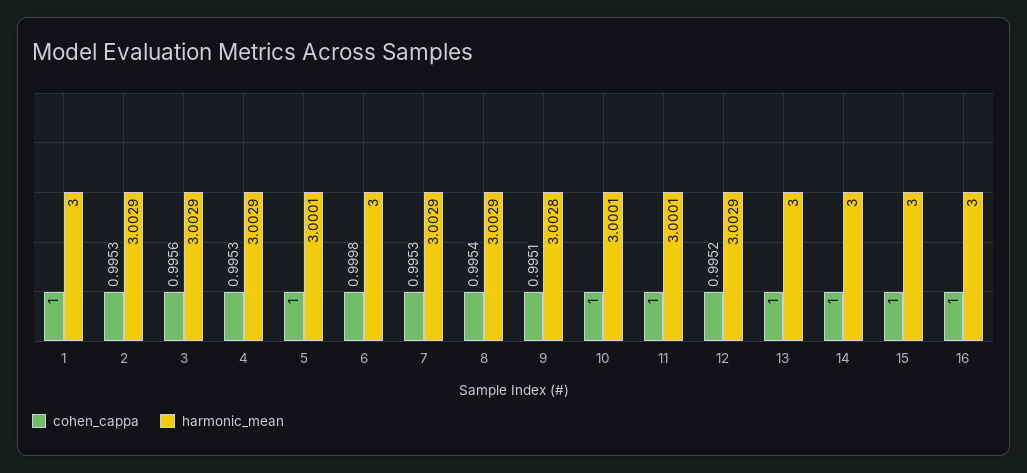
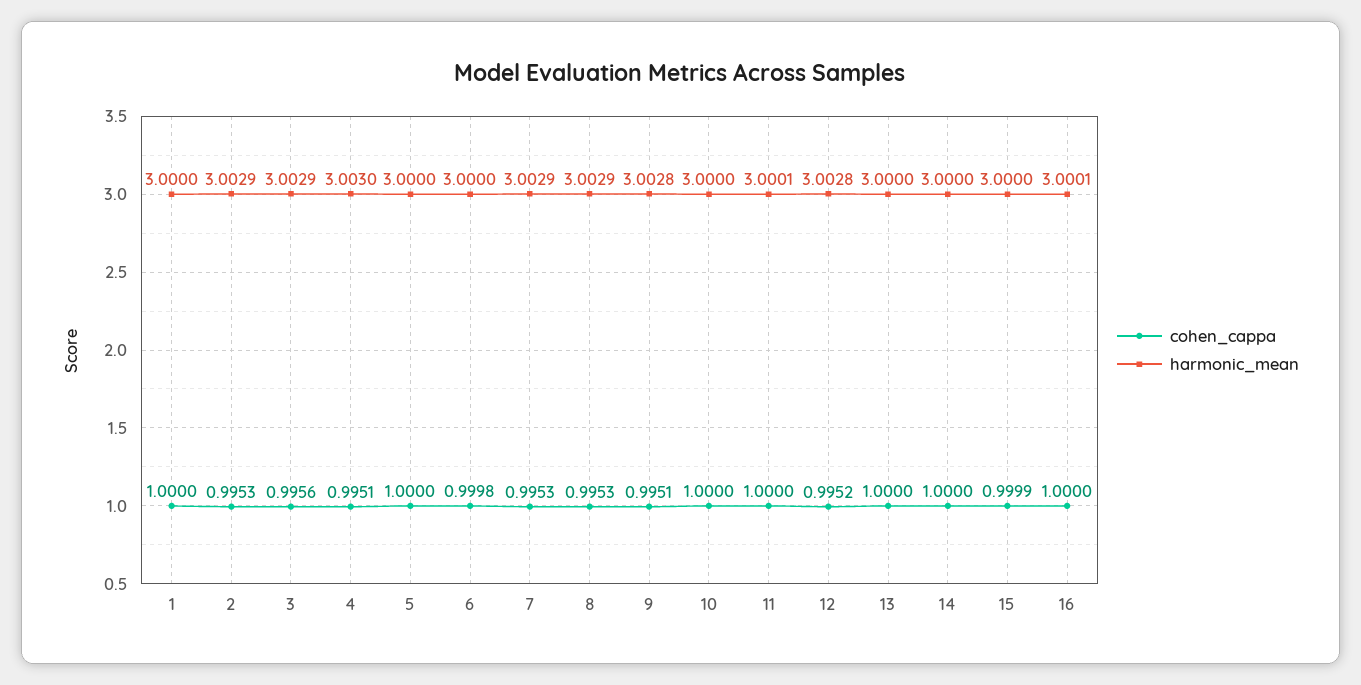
cohen_cappa, 4: 0.9953 -> 0.9951
harmonic_mean, 4: 3.0029 -> 3.003
harmonic_mean, 5: 3.0001 -> 3
cohen_cappa, 8: 0.9954 -> 0.9953
harmonic_mean, 10: 3.0001 -> 3
harmonic_mean, 12: 3.0029 -> 3.0028
cohen_cappa, 15: 1 -> 0.9999
harmonic_mean, 16: 3 -> 3.0001

